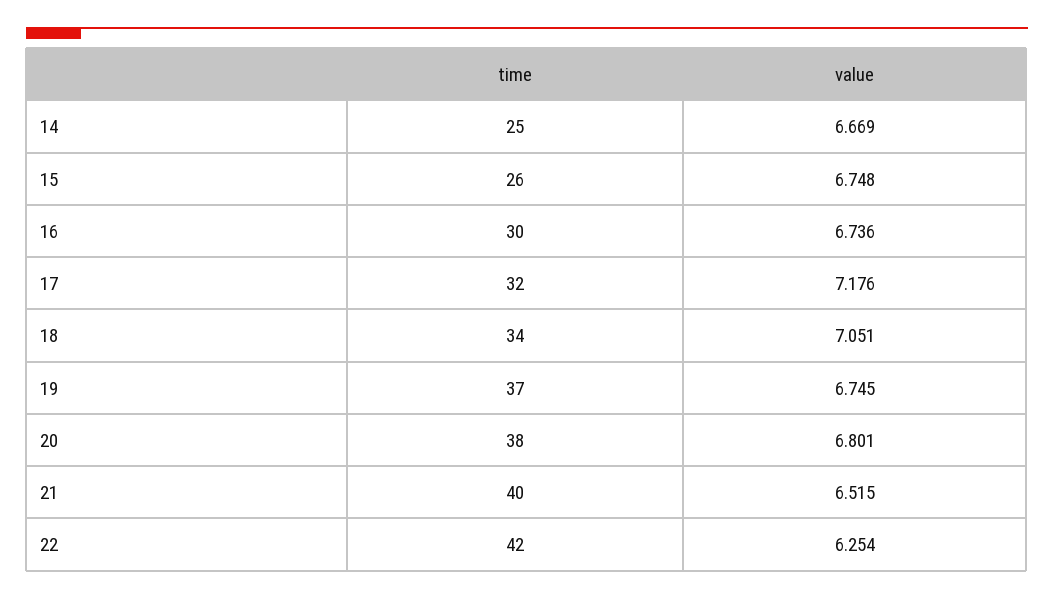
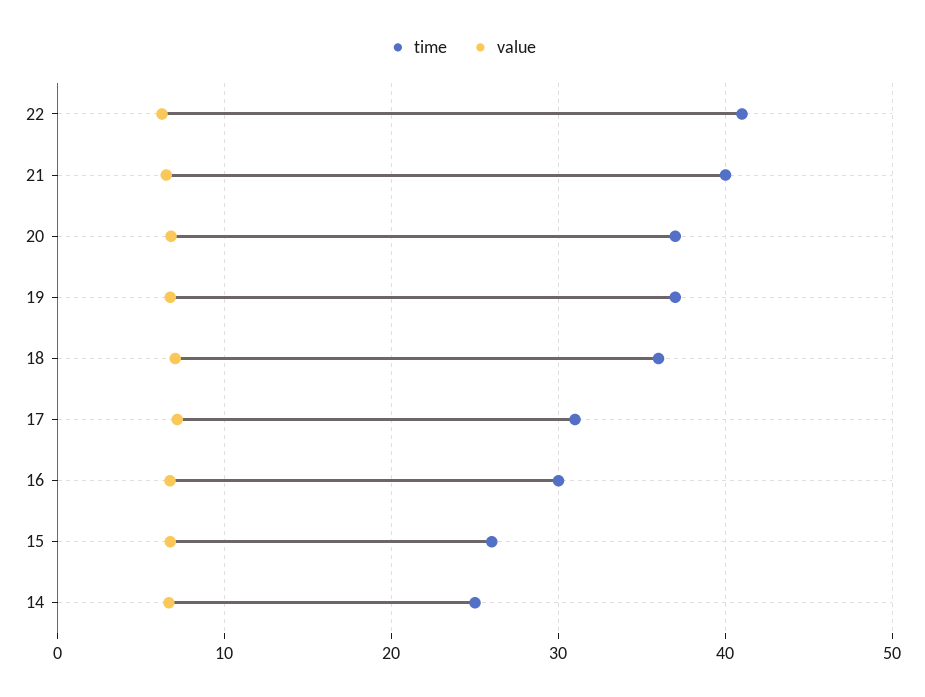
time, 17: 32 -> 31
time, 18: 34 -> 36
time, 20: 38 -> 37
time, 22: 42 -> 41

